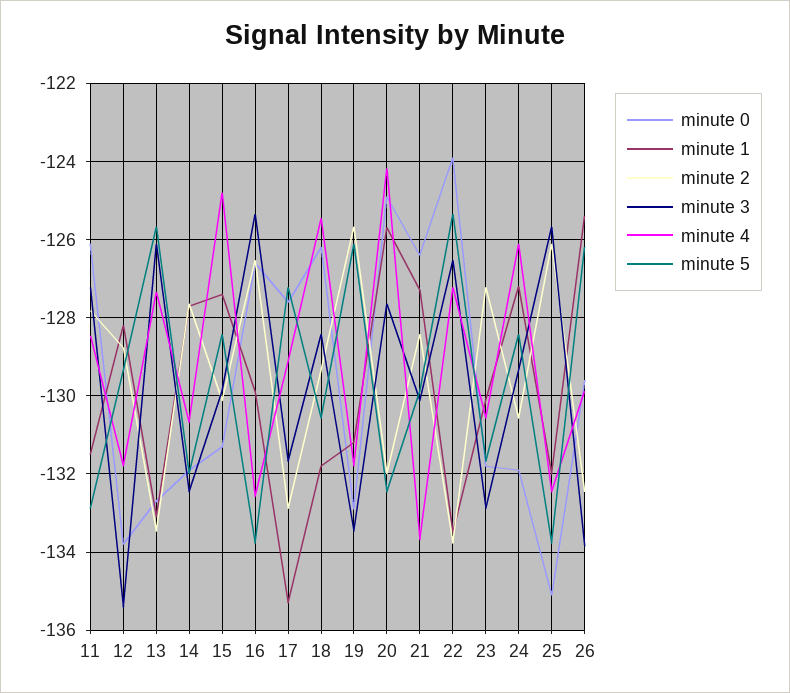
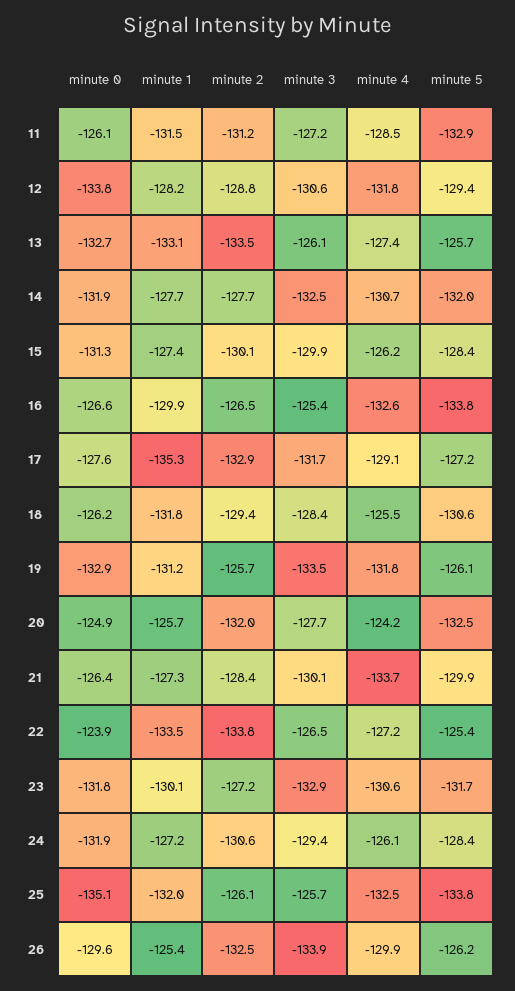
minute 2, 11: -127.8 -> -131.2
minute 3, 12: -135.4 -> -130.6
minute 4, 15: -124.8 -> -126.2

